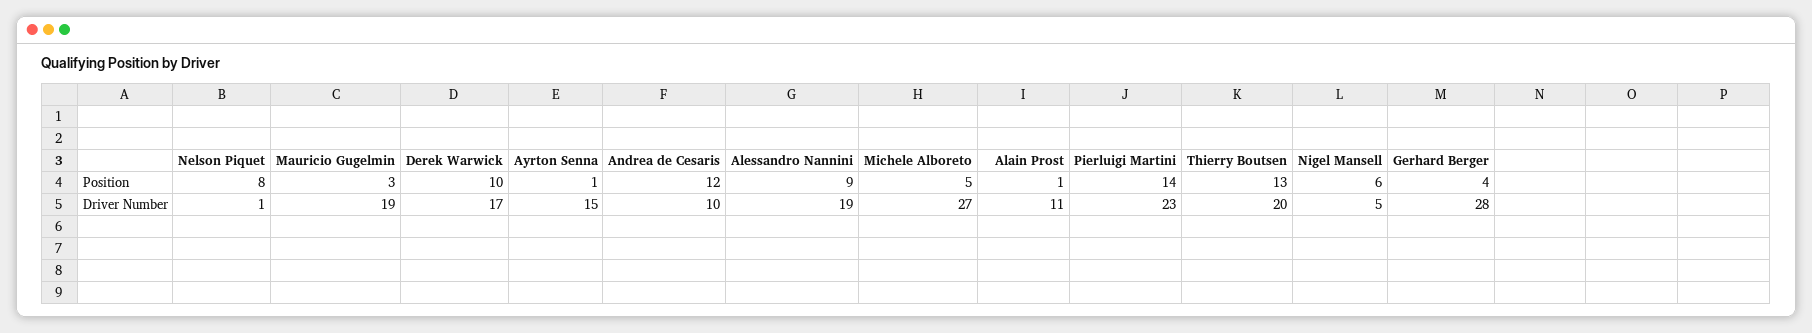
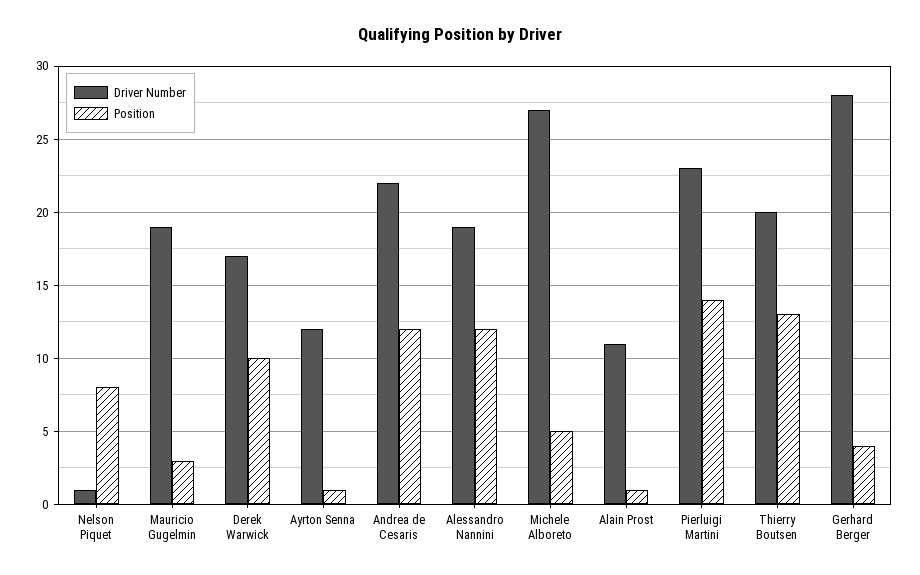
Position, Alessandro Nannini: 9 -> 12
Position, Nigel Mansell: 6 -> none
Driver Number, Ayrton Senna: 15 -> 12
Driver Number, Andrea de Cesaris: 10 -> 22
Driver Number, Nigel Mansell: 5 -> none

